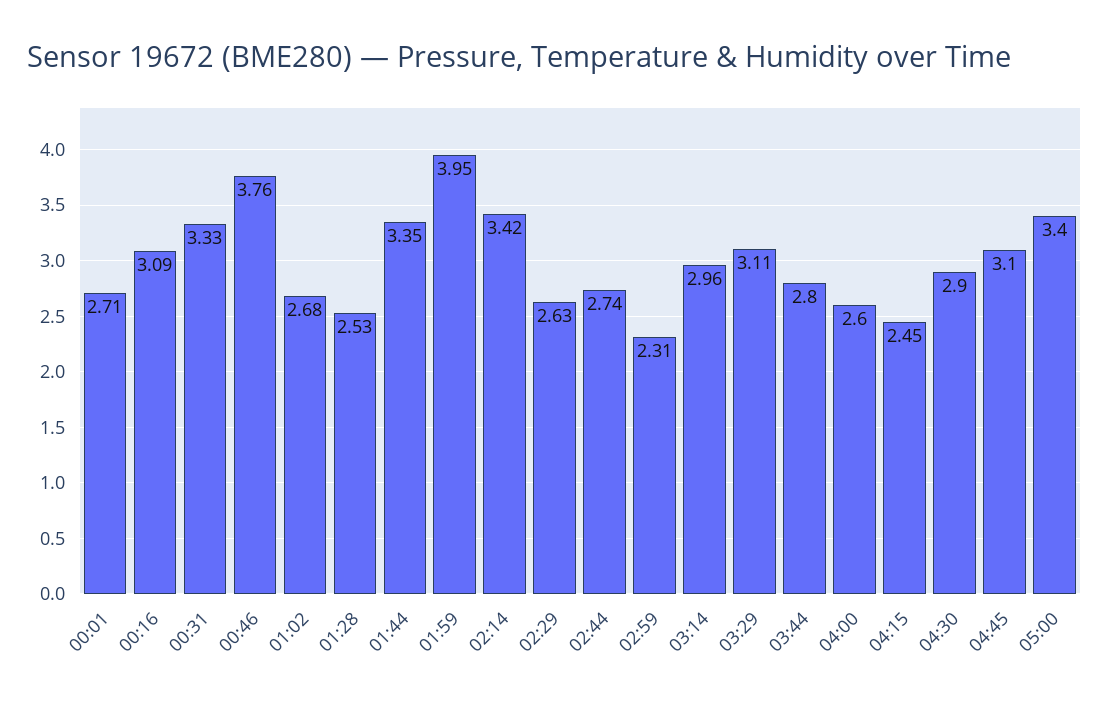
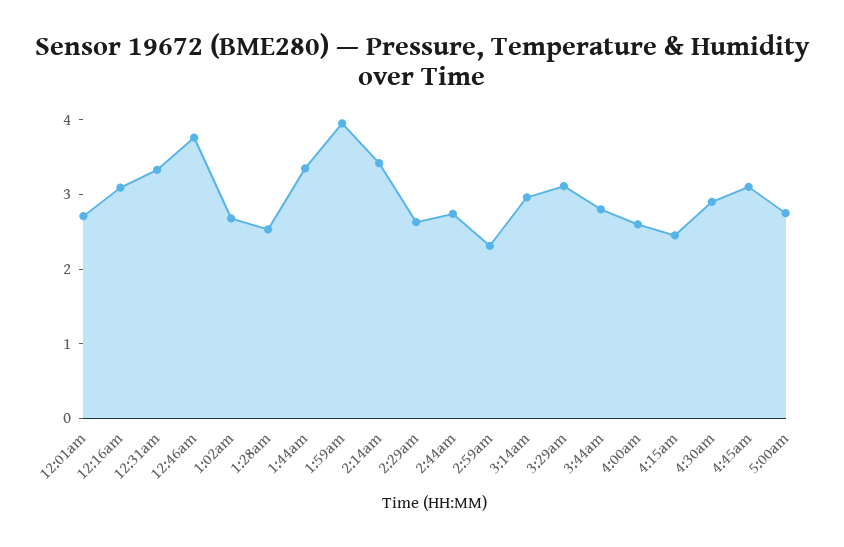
05:00: 3.4 -> 2.8

